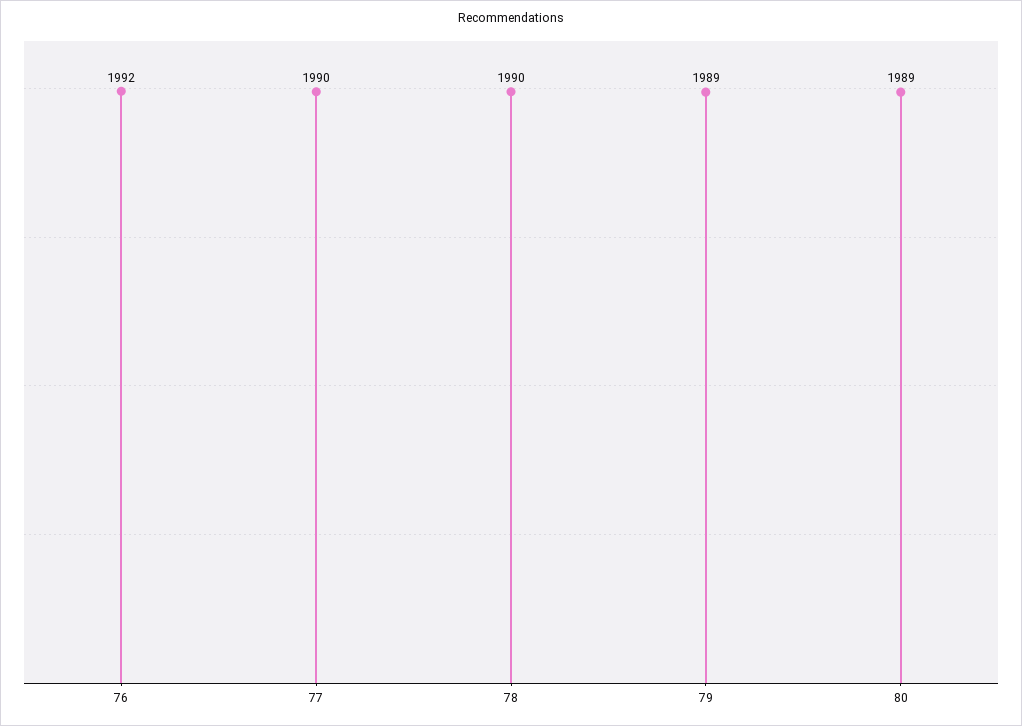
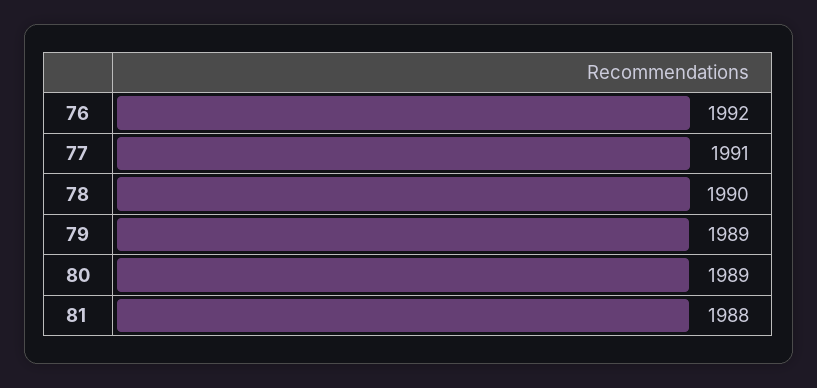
77: 1990 -> 1991
81: none -> 1988

